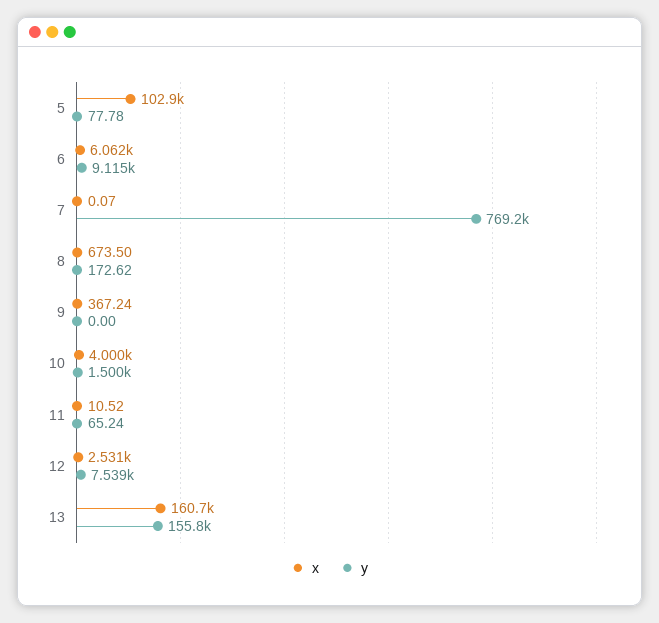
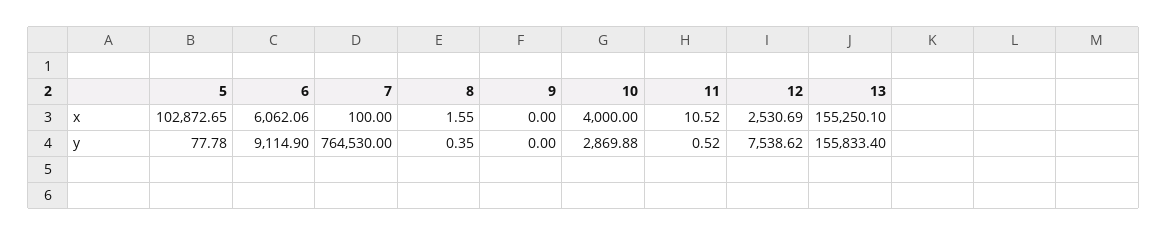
x, 7: 0.07 -> 100
y, 7: 769200 -> 764530
x, 8: 673.5 -> 1.55
y, 8: 172.62 -> 0.35
x, 9: 367.24 -> 0
y, 10: 1500 -> 2869.88
y, 11: 65.24 -> 0.52
x, 13: 160700 -> 155250.1

